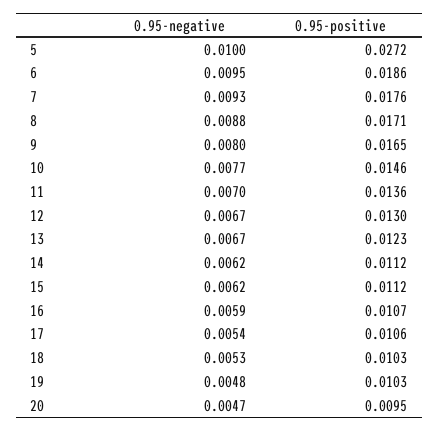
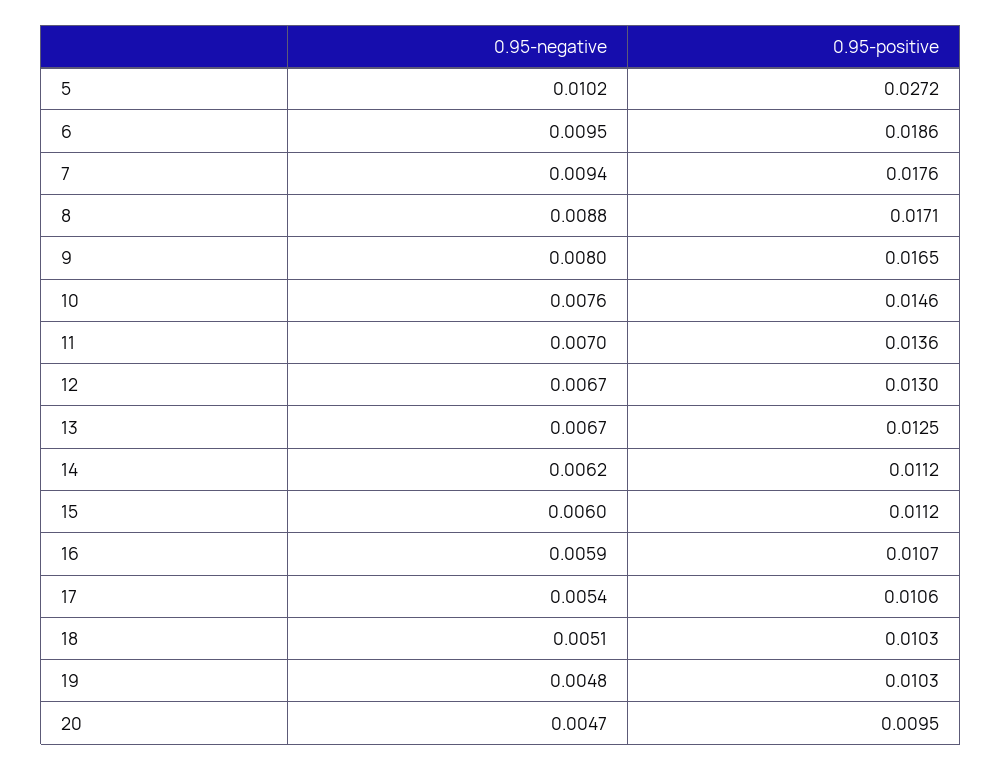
0.95-negative, 5: 0.01 -> 0.0102
0.95-negative, 7: 0.0093 -> 0.0094
0.95-negative, 10: 0.0077 -> 0.0076
0.95-positive, 13: 0.0123 -> 0.0125
0.95-negative, 15: 0.0062 -> 0.006
0.95-negative, 18: 0.0053 -> 0.0051

